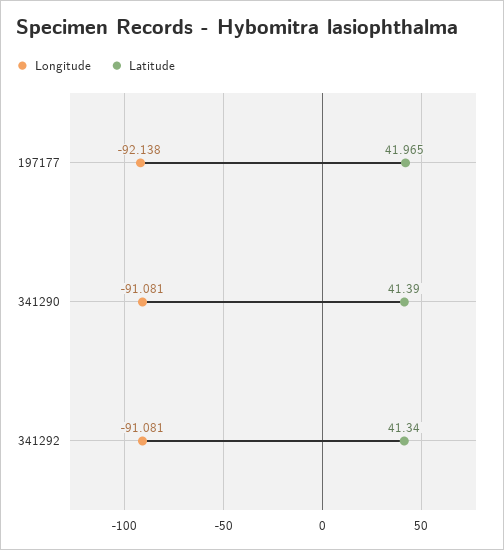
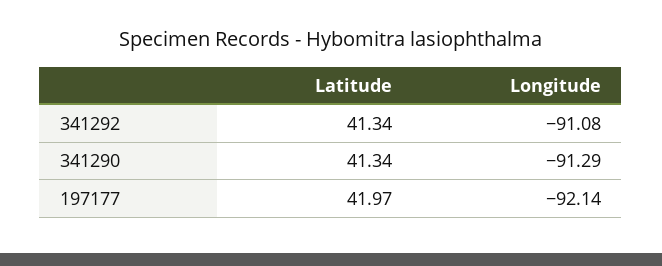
Longitude, 341290: -91.081 -> -91.29
Latitude, 341290: 41.39 -> 41.34

